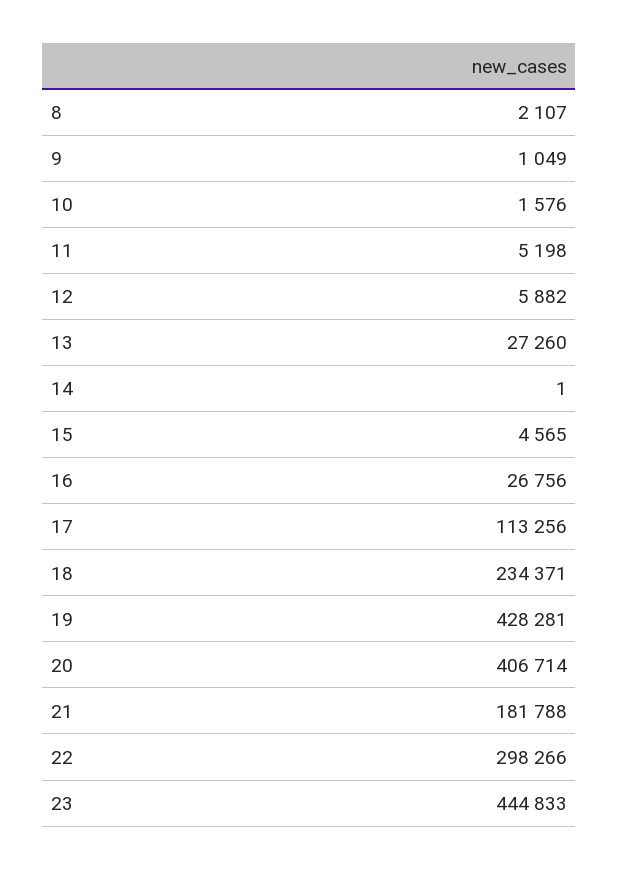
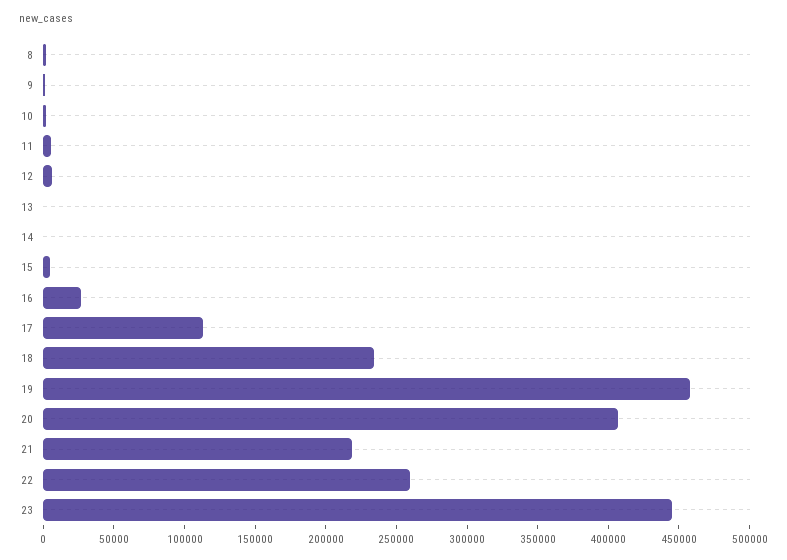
13: 27260 -> 0
19: 428281 -> 460000
21: 181788 -> 220000
22: 298266 -> 260000

